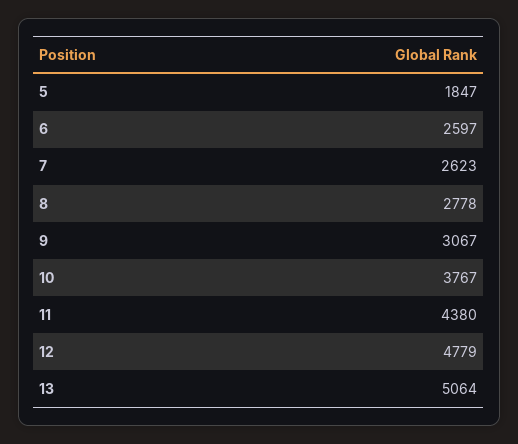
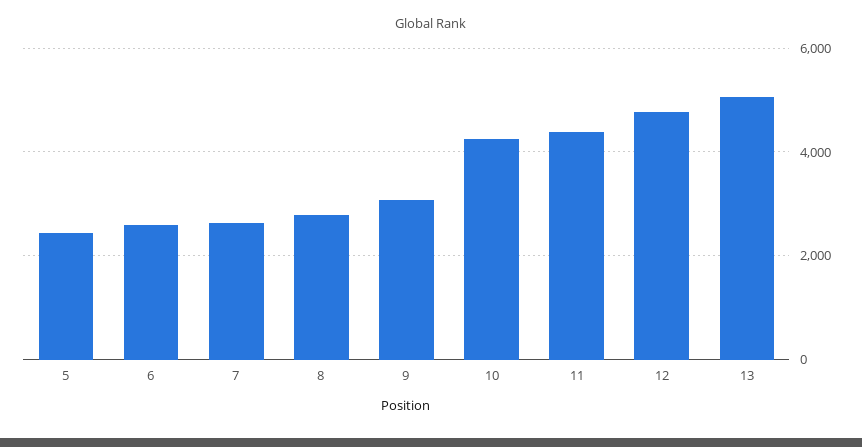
5: 1847 -> 2400
10: 3767 -> 4200

